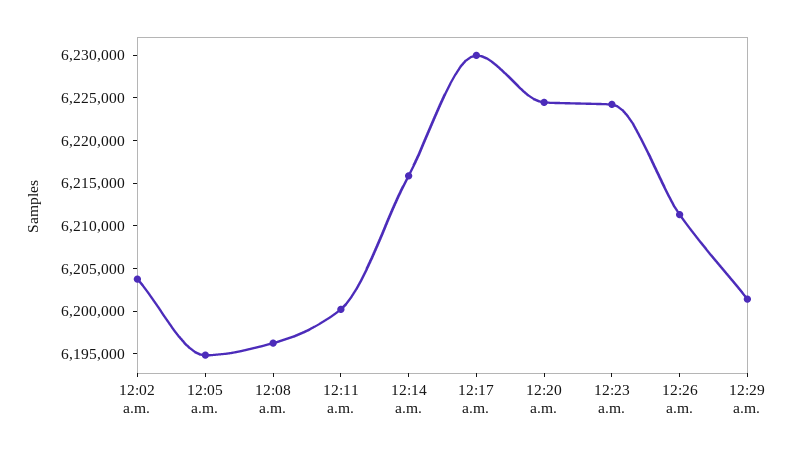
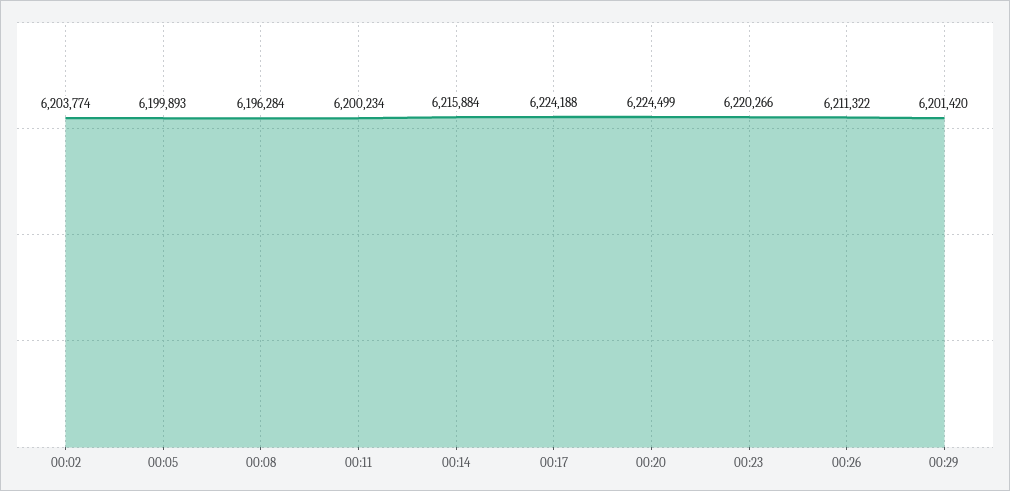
12:05 a.m.: 6195000 -> 6199893
12:17 a.m.: 6230000 -> 6224188
12:23 a.m.: 6224000 -> 6220266

